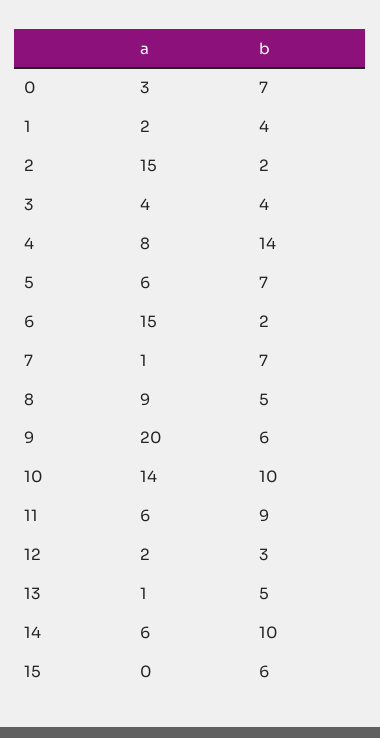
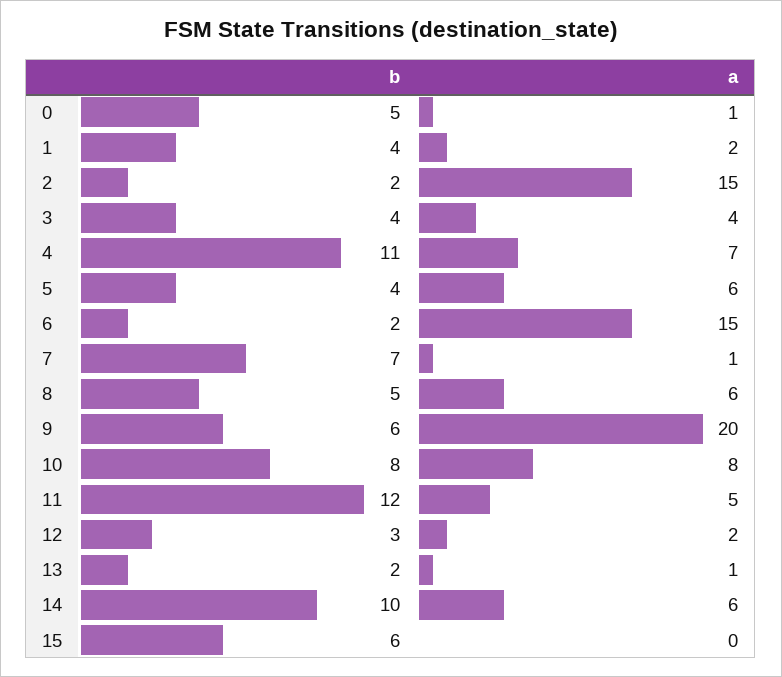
a, 0: 3 -> 1
b, 0: 7 -> 5
a, 4: 8 -> 7
b, 4: 14 -> 11
b, 5: 7 -> 4
a, 8: 9 -> 6
a, 10: 14 -> 8
b, 10: 10 -> 8
a, 11: 6 -> 5
b, 11: 9 -> 12
b, 13: 5 -> 2

